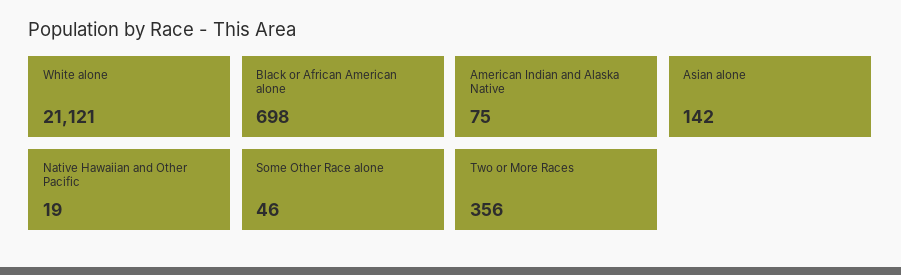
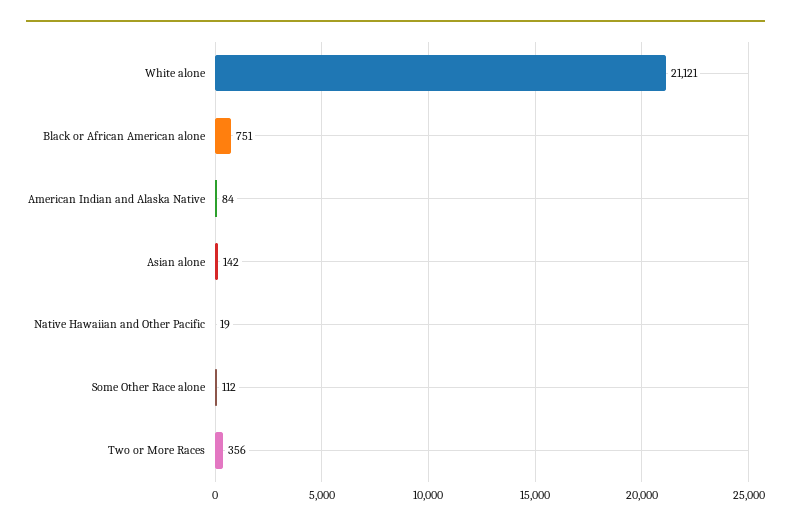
Black or African American alone: 698 -> 751
American Indian and Alaska Native: 75 -> 84
Some Other Race alone: 46 -> 112

